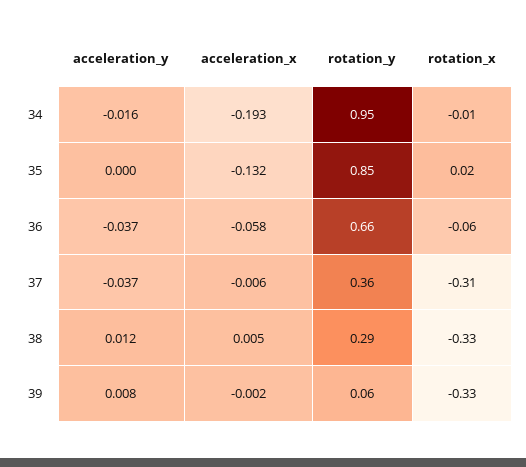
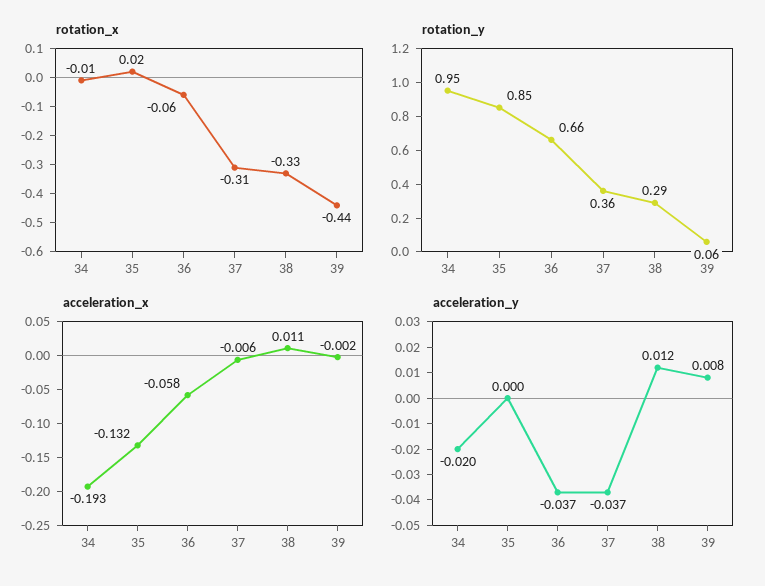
acceleration_y, 34: -0.016 -> -0.02
acceleration_x, 38: 0.005 -> 0.011
rotation_x, 39: -0.33 -> -0.44

